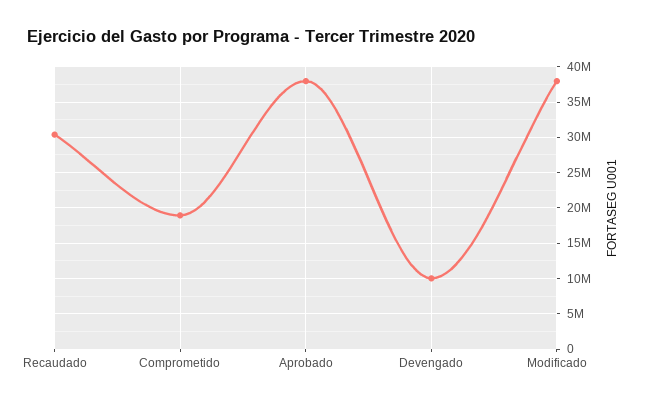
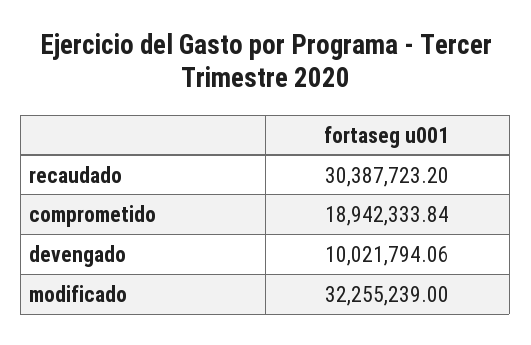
Aprobado: 38000000 -> none
Modificado: 38000000 -> 32255239

